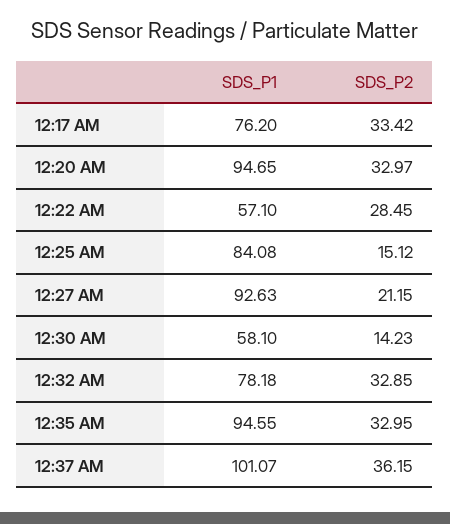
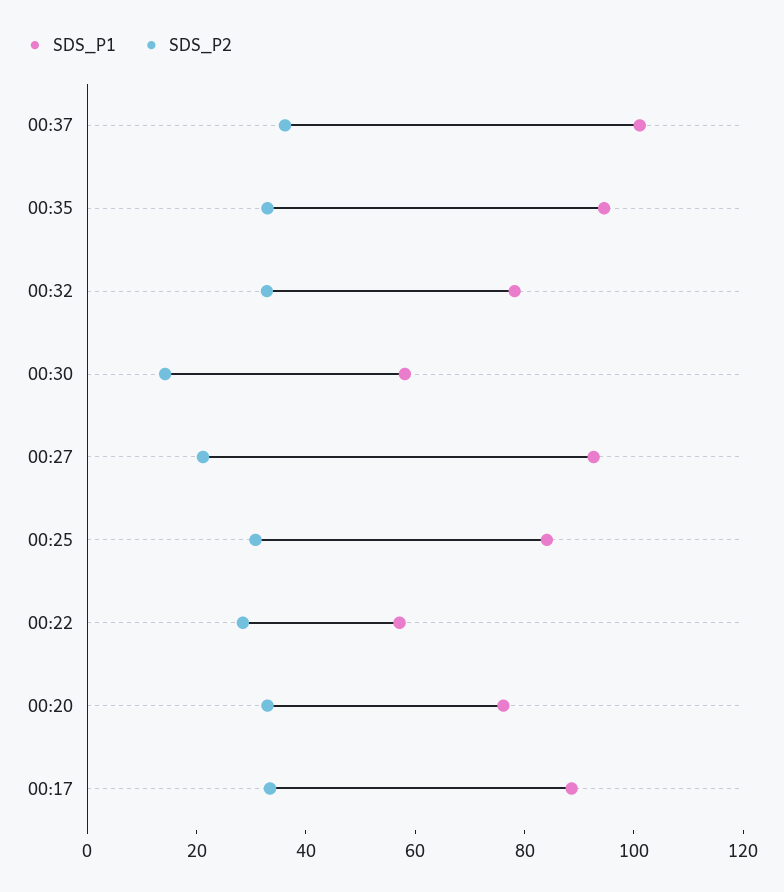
SDS_P1, 12:17 AM: 76.2 -> 90
SDS_P1, 12:20 AM: 94.65 -> 75
SDS_P2, 12:25 AM: 15.12 -> 30

